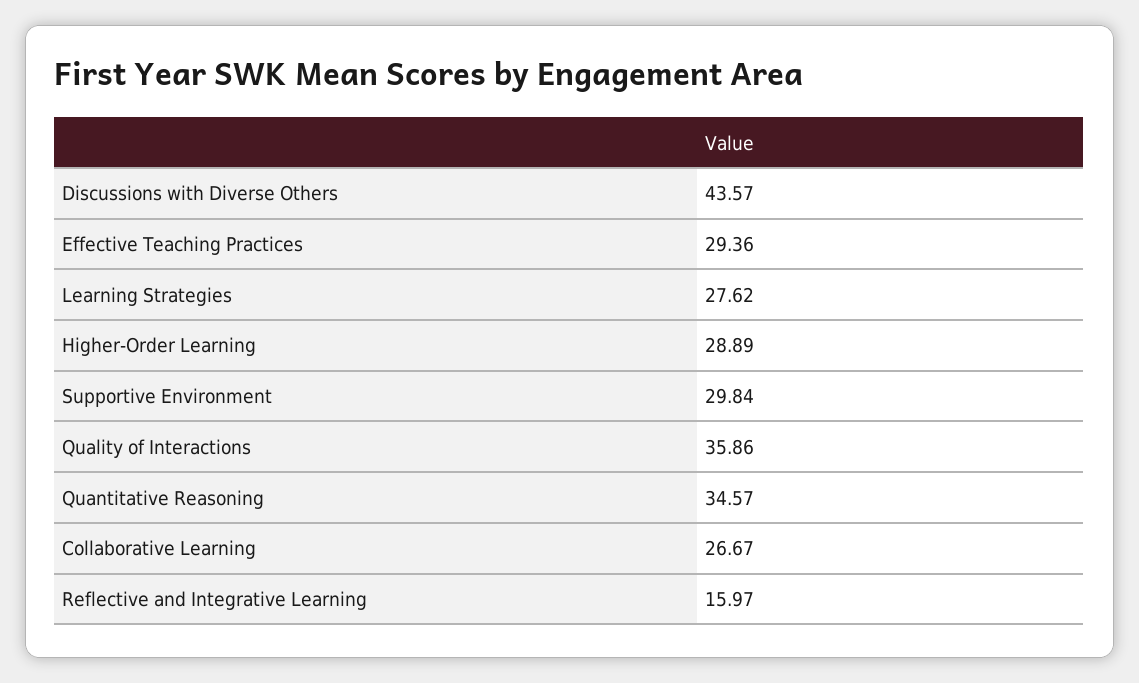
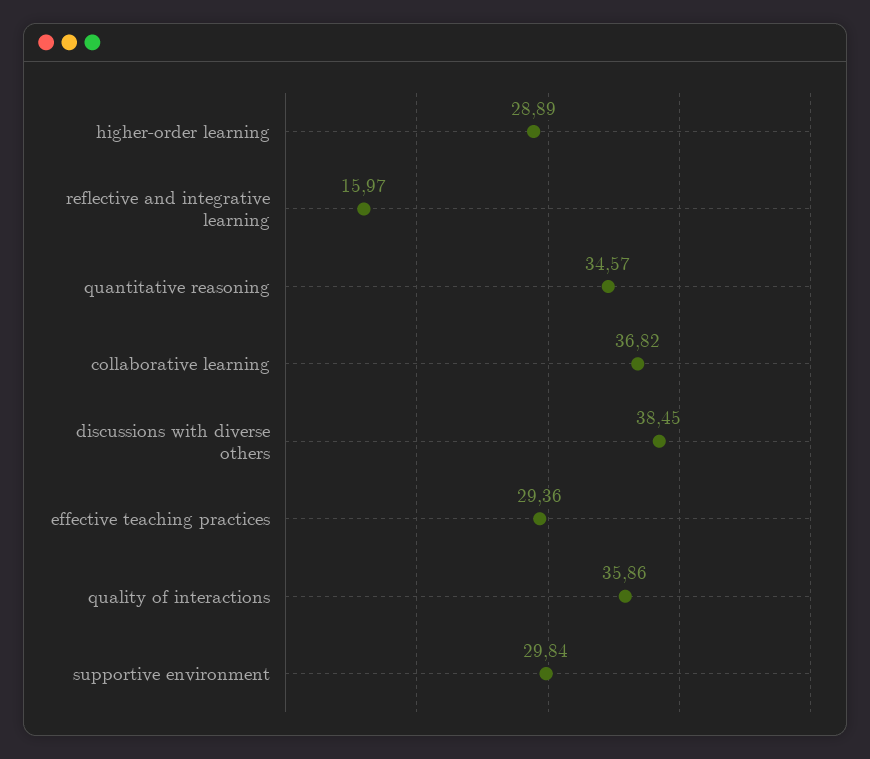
Discussions with Diverse Others: 43.57 -> 38.45
Learning Strategies: 27.62 -> none
Collaborative Learning: 26.67 -> 36.82

